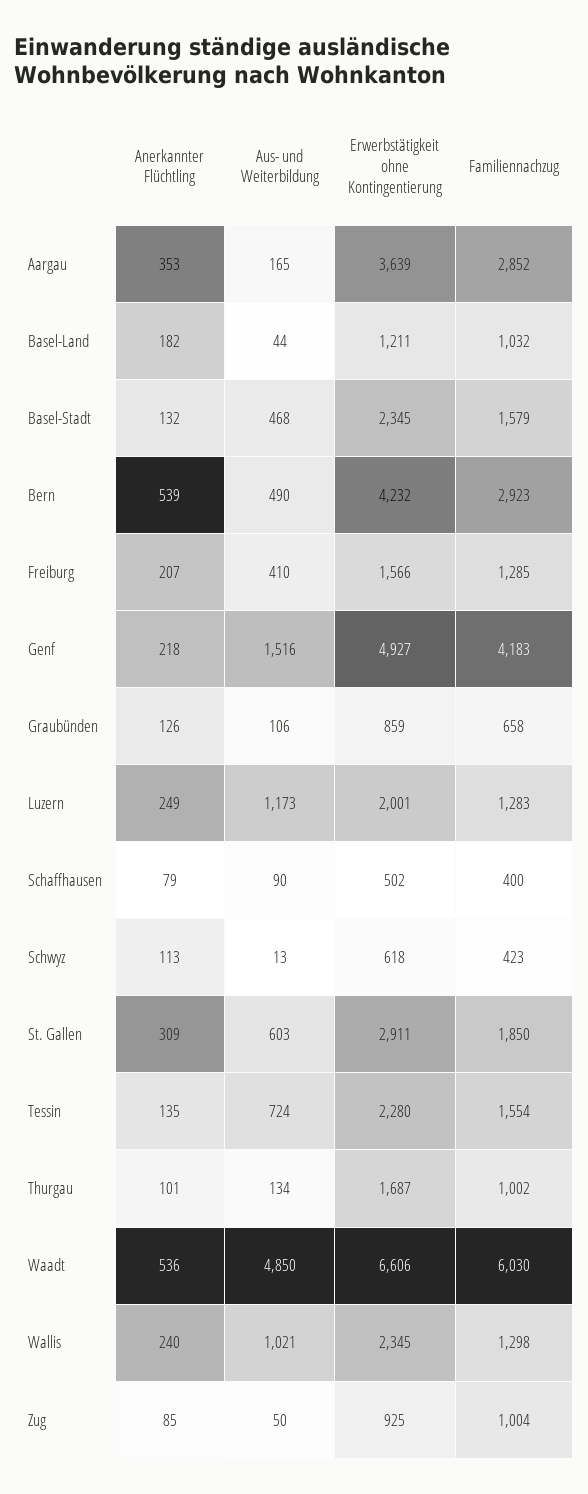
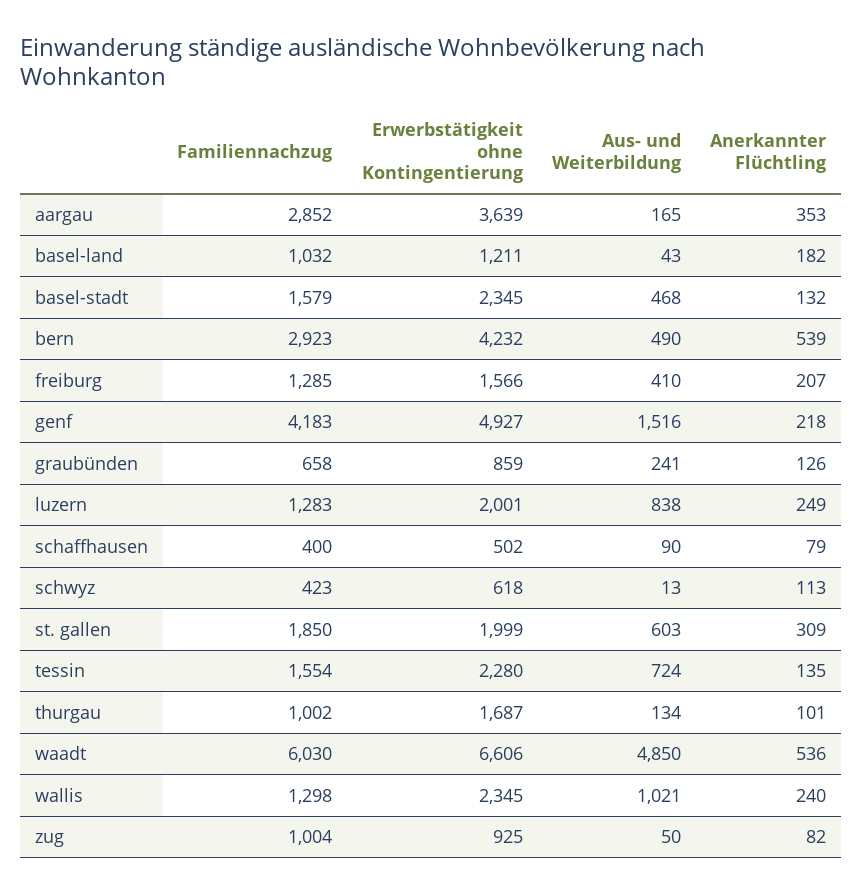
Aus- und Weiterbildung, Basel-Land: 44 -> 43
Aus- und Weiterbildung, Graubünden: 106 -> 241
Aus- und Weiterbildung, Luzern: 1173 -> 838
Erwerbstätigkeit ohne Kontingentierung, St. Gallen: 2911 -> 1999
Anerkannter Flüchtling, Zug: 85 -> 82

